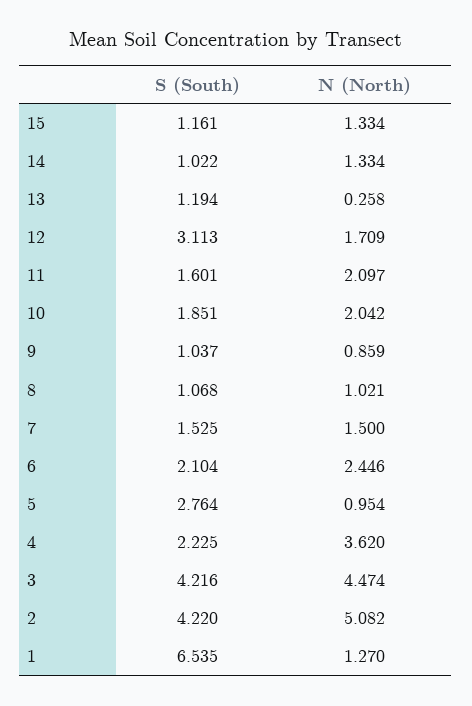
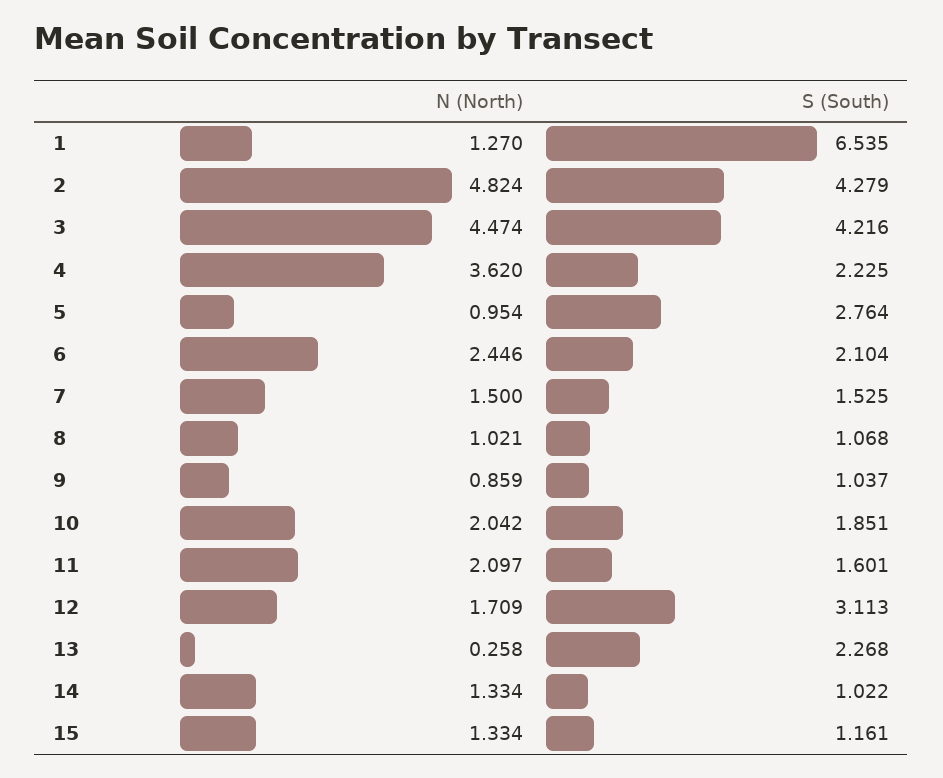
S (South), 13: 1.194 -> 2.268
S (South), 2: 4.22 -> 4.279
N (North), 2: 5.082 -> 4.824

